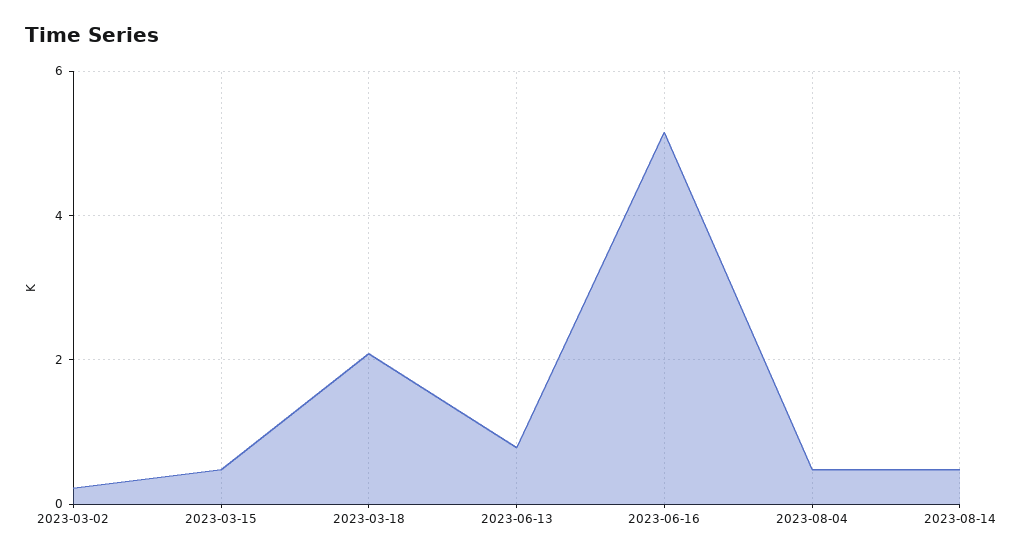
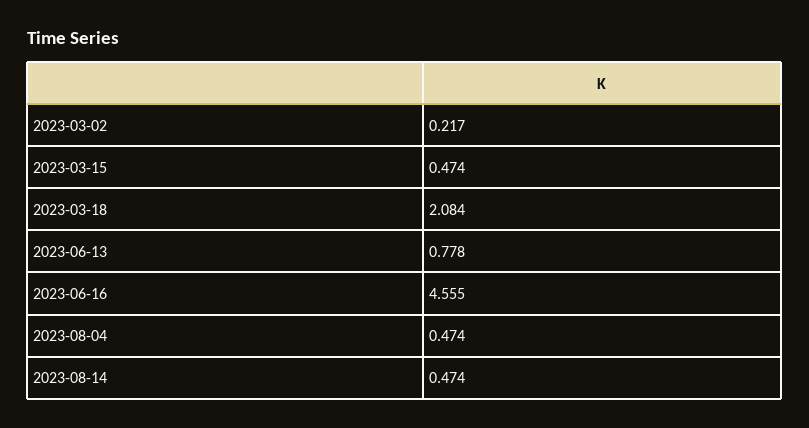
2023-06-16: 5.2 -> 4.555

